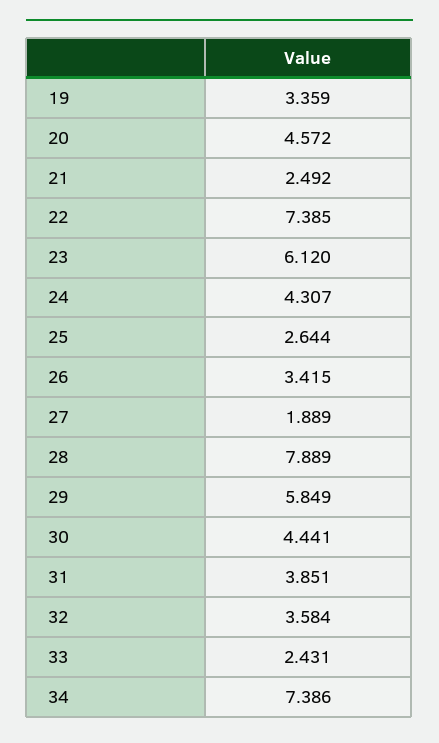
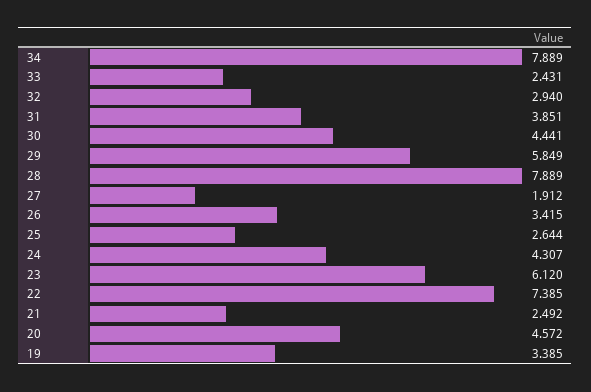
19: 3.359 -> 3.385
27: 1.889 -> 1.912
32: 3.584 -> 2.94
34: 7.386 -> 7.889

